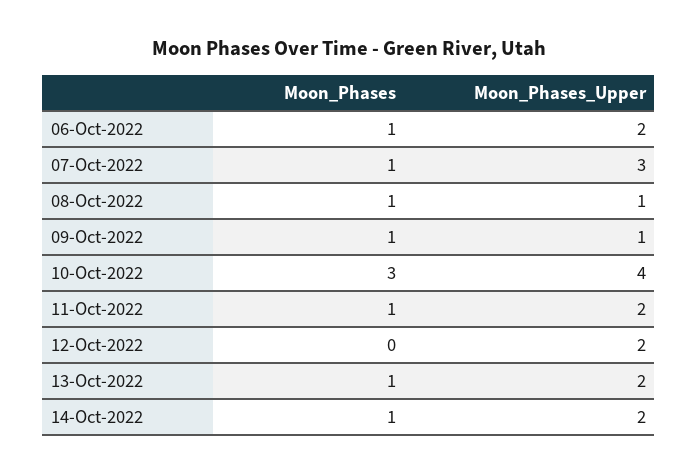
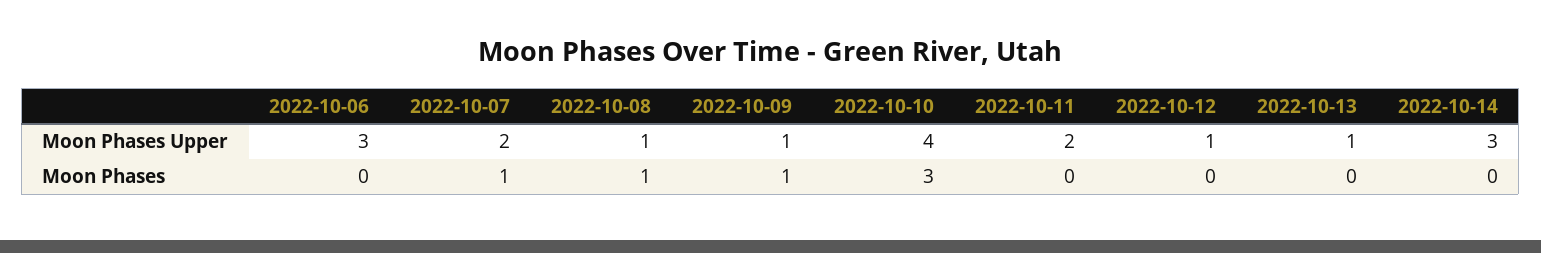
Moon_Phases, 06-Oct-2022: 1 -> 0
Moon_Phases_Upper, 06-Oct-2022: 2 -> 3
Moon_Phases_Upper, 07-Oct-2022: 3 -> 2
Moon_Phases, 11-Oct-2022: 1 -> 0
Moon_Phases_Upper, 12-Oct-2022: 2 -> 1
Moon_Phases, 13-Oct-2022: 1 -> 0
Moon_Phases_Upper, 13-Oct-2022: 2 -> 1
Moon_Phases, 14-Oct-2022: 1 -> 0
Moon_Phases_Upper, 14-Oct-2022: 2 -> 3

